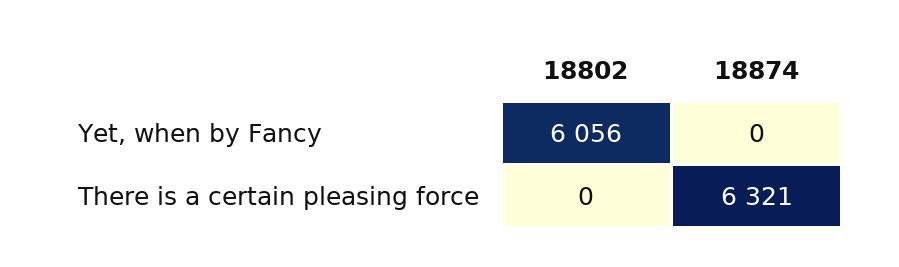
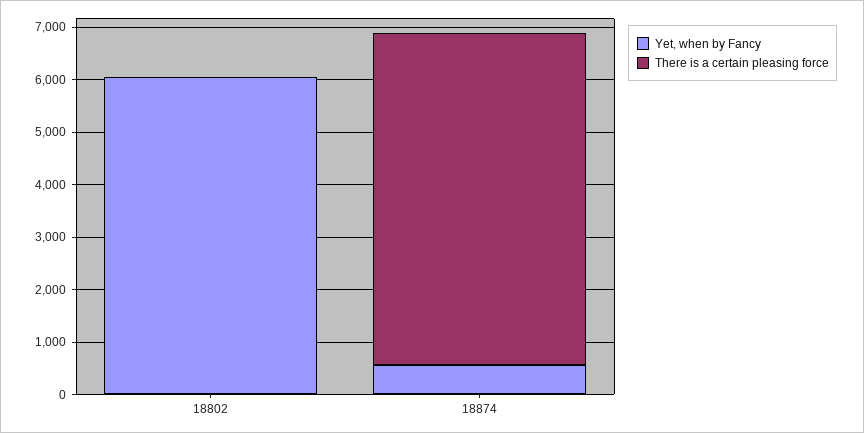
Yet, when by Fancy, 18874: 0 -> 600

